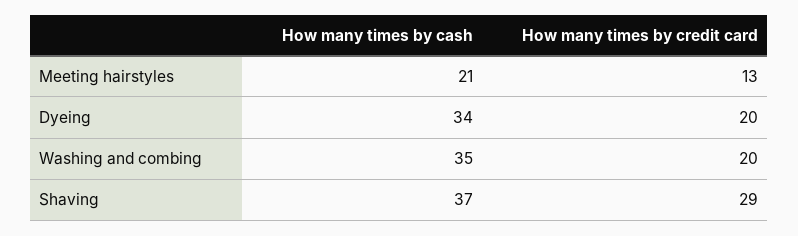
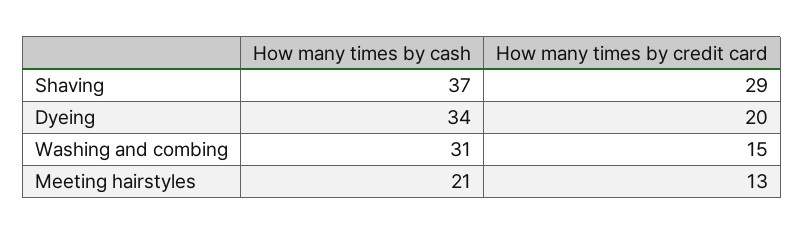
How many times by cash, Washing and combing: 35 -> 31
How many times by credit card, Washing and combing: 20 -> 15

